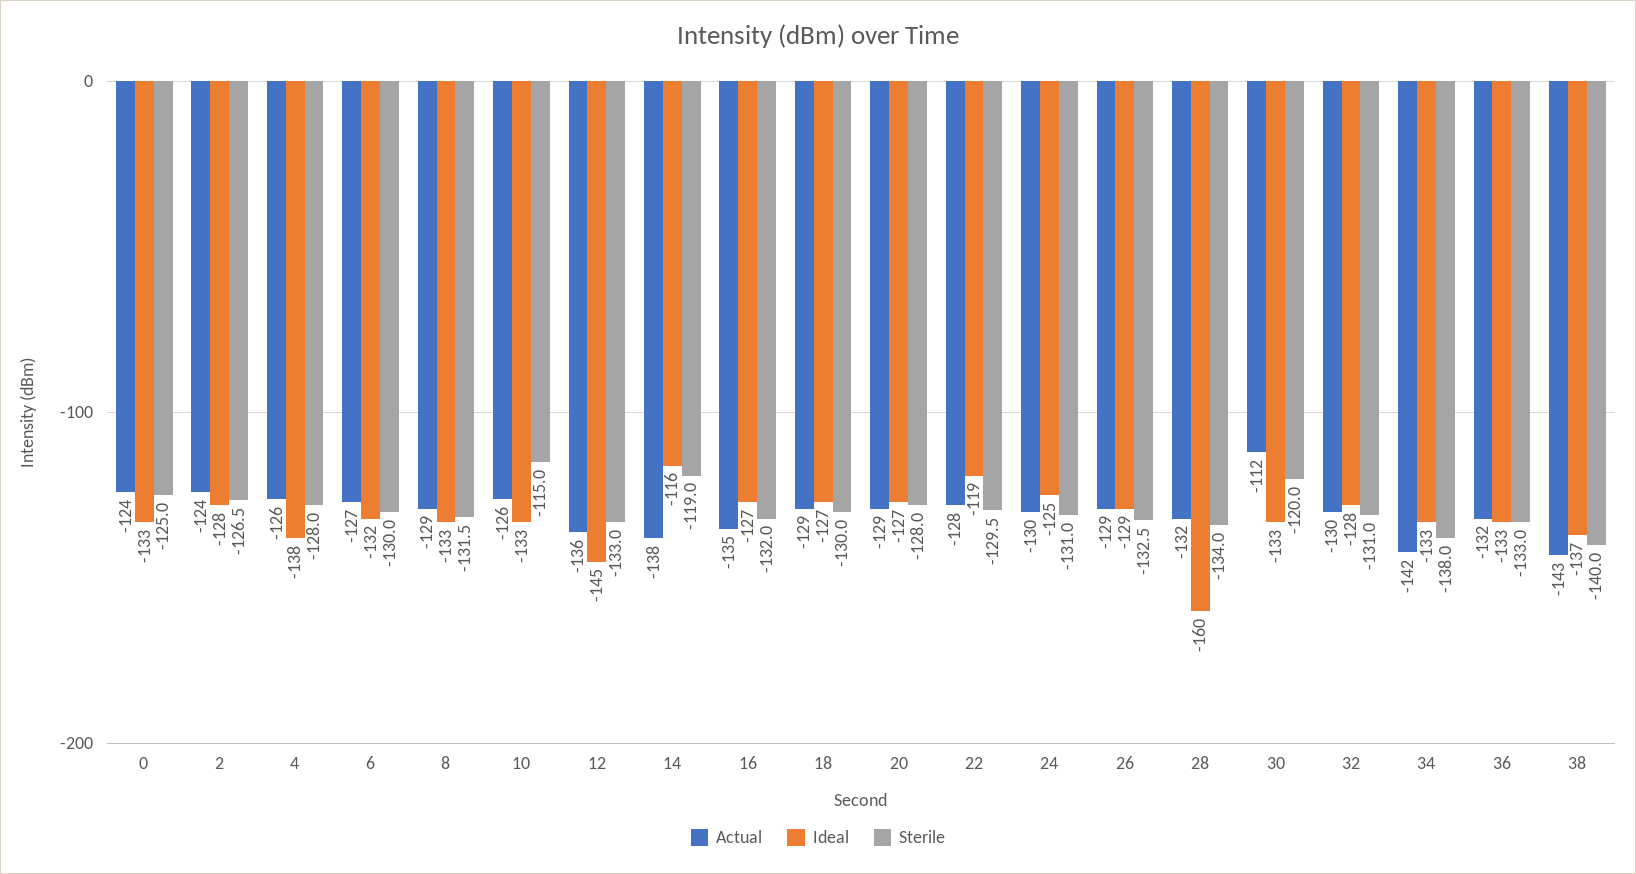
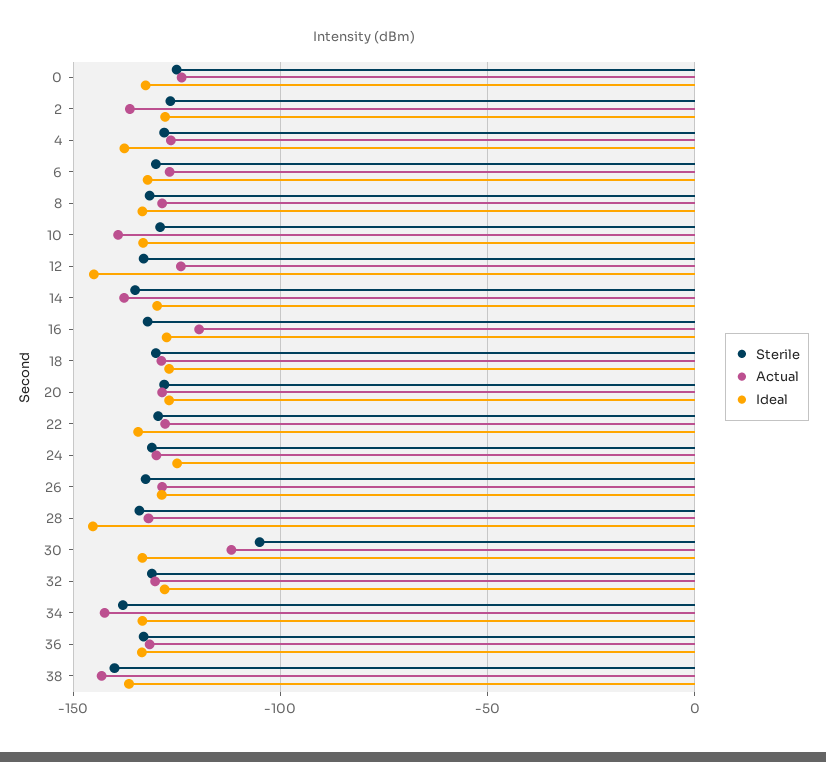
Actual, 2: -124 -> -135
Actual, 10: -126 -> -140
Sterile, 10: -115 -> -130
Actual, 12: -136 -> -125
Ideal, 14: -116 -> -130
Sterile, 14: -119 -> -135
Actual, 16: -135 -> -120
Ideal, 22: -119 -> -135
Ideal, 28: -160 -> -145
Sterile, 30: -120 -> -105

